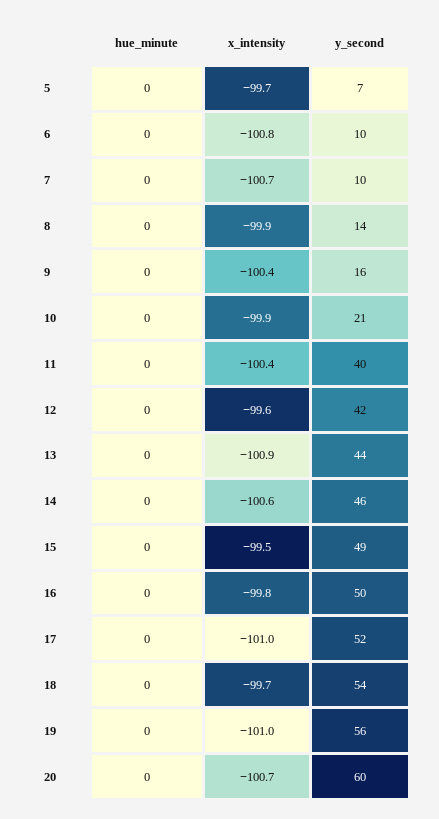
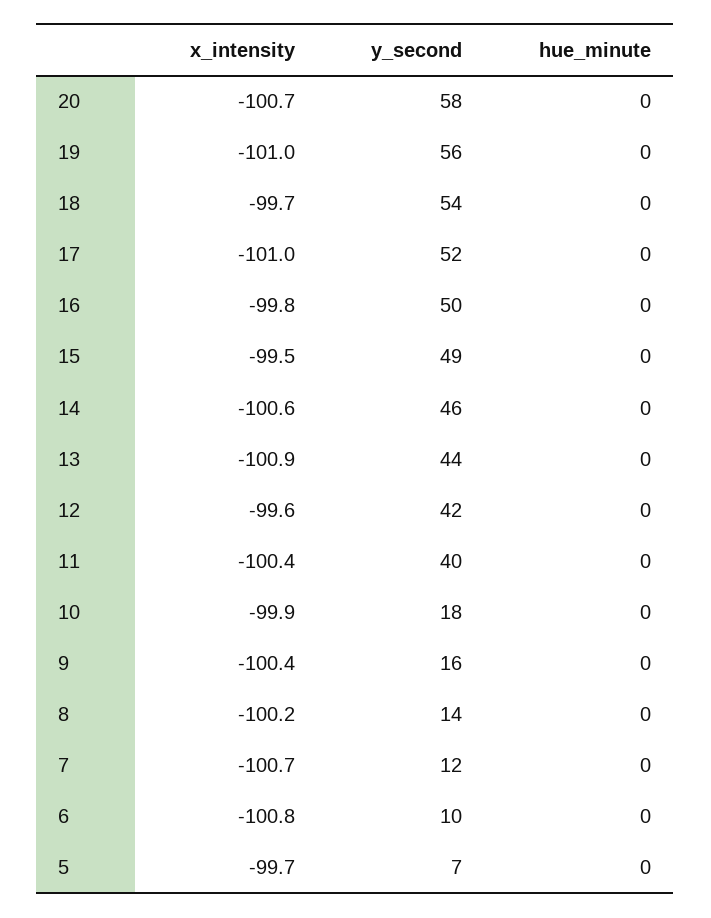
y_second, 7: 10 -> 12
x_intensity, 8: -99.9 -> -100.2
y_second, 10: 21 -> 18
y_second, 20: 60 -> 58

